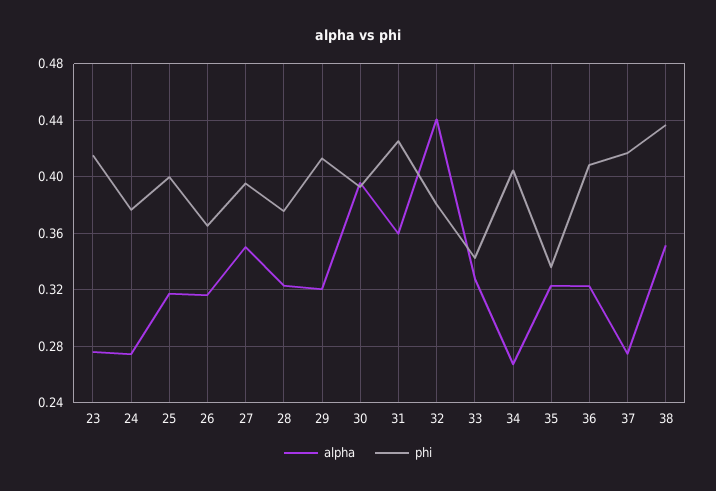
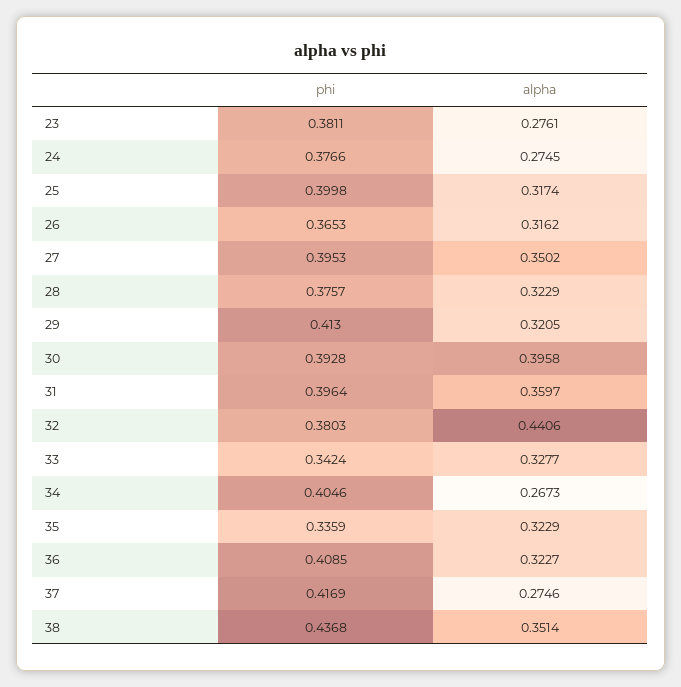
phi, 23: 0.415 -> 0.3811
phi, 31: 0.425 -> 0.3964

